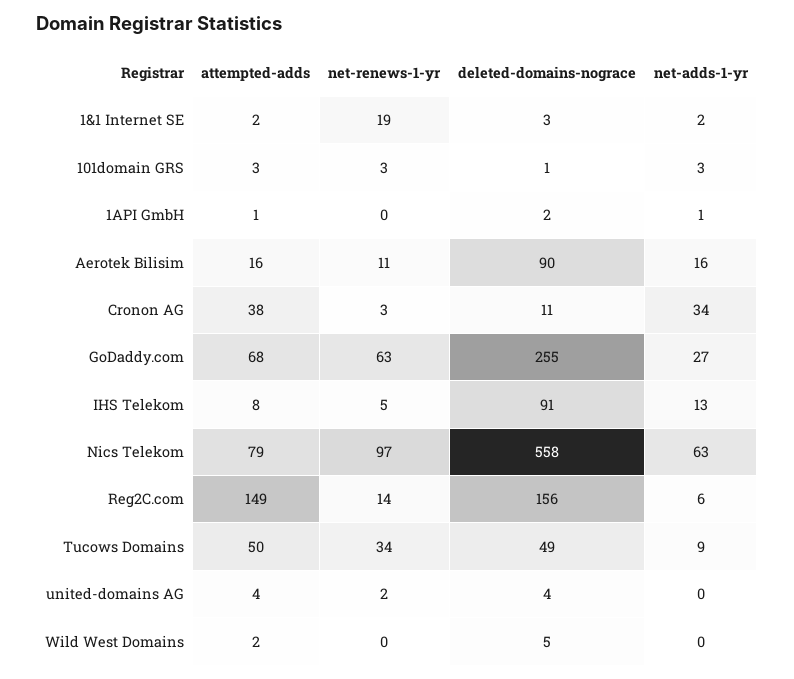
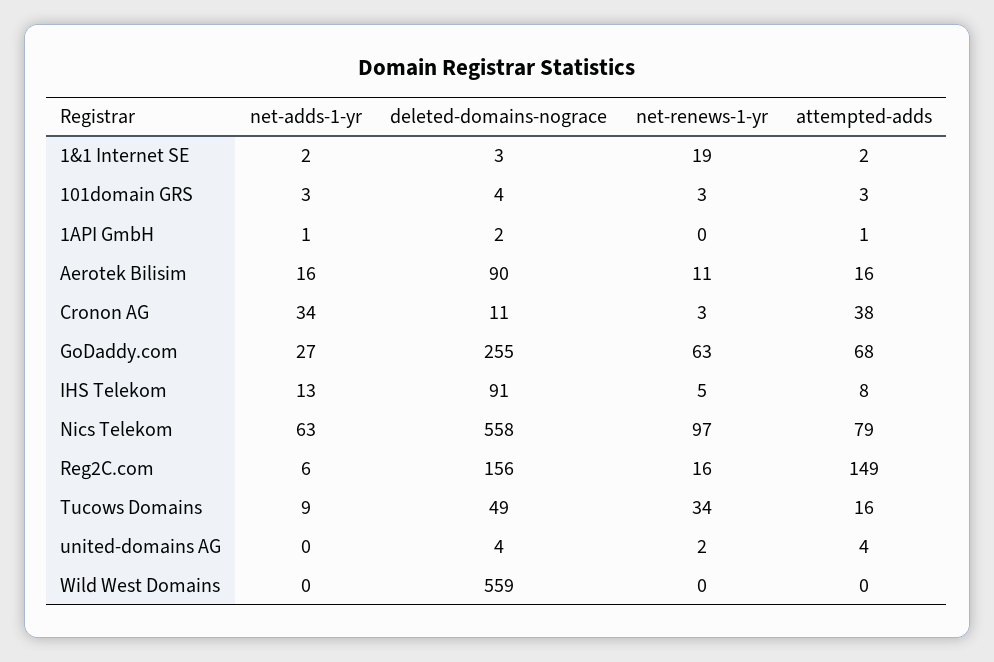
deleted-domains-nograce, 101domain GRS: 1 -> 4
net-renews-1-yr, Reg2C.com: 14 -> 16
attempted-adds, Tucows Domains: 50 -> 16
attempted-adds, Wild West Domains: 2 -> 0
deleted-domains-nograce, Wild West Domains: 5 -> 559

